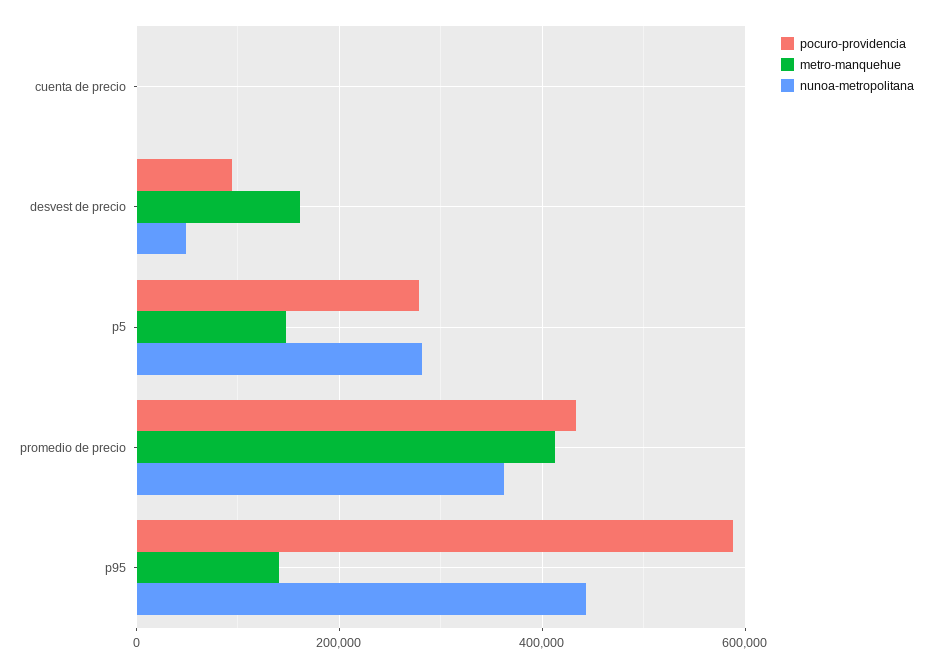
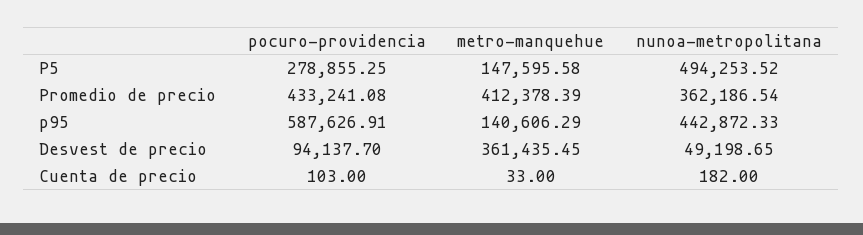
metro-manquehue, desvest de precio: 160000 -> 361435.45
nunoa-metropolitana, p5: 280000 -> 494253.52

